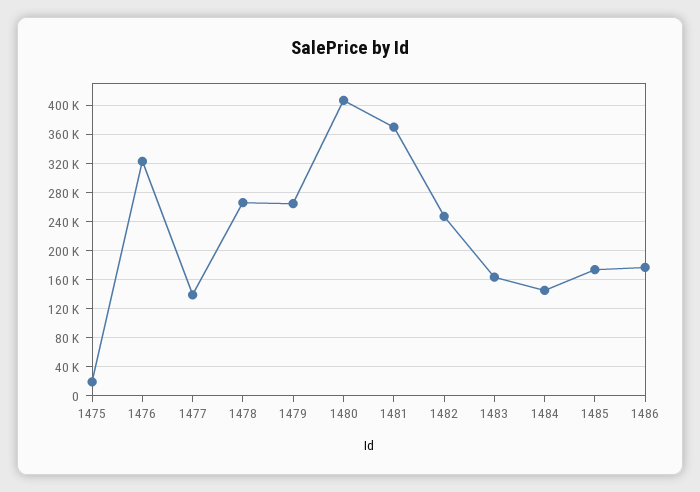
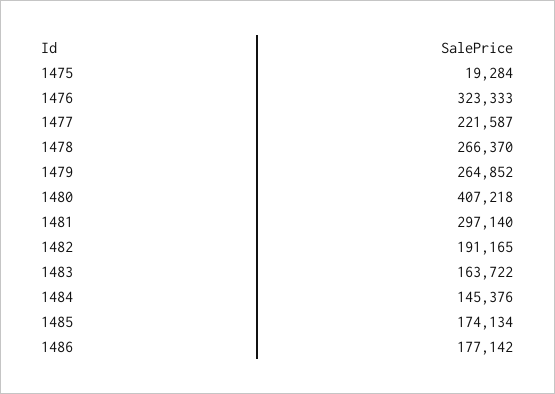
1477: 140000 -> 221587
1481: 370000 -> 297140
1482: 250000 -> 191165

